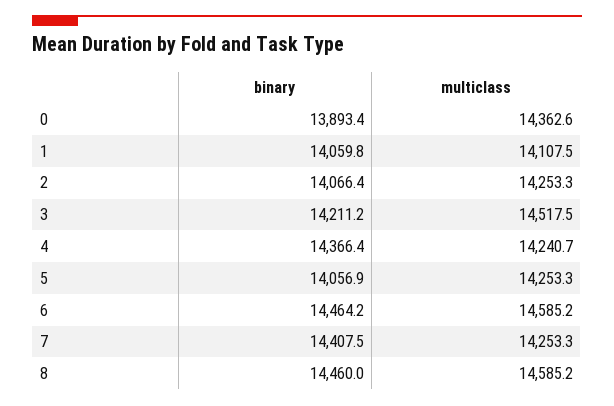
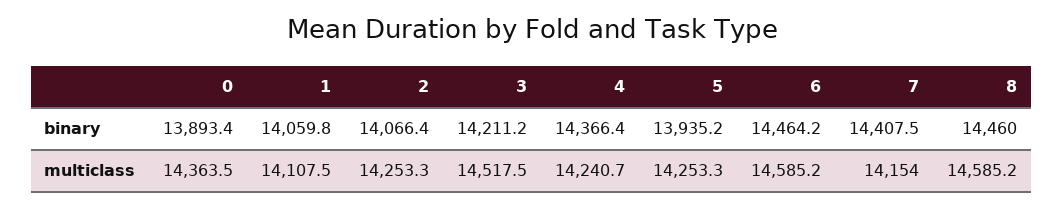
multiclass, 0: 14362.6 -> 14363.5
binary, 5: 14056.9 -> 13935.2
multiclass, 7: 14253.3 -> 14154

